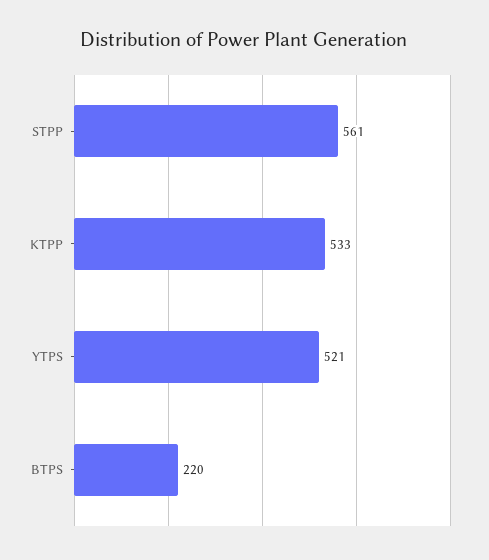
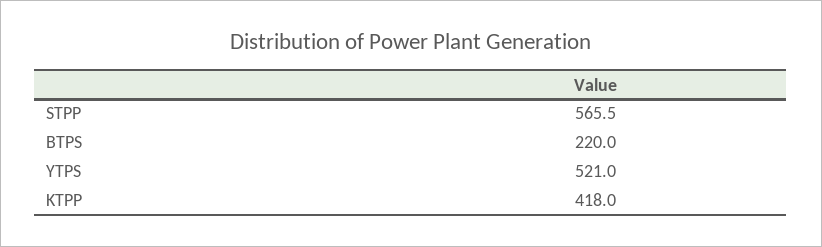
STPP: 561 -> 565.5
KTPP: 533 -> 418

